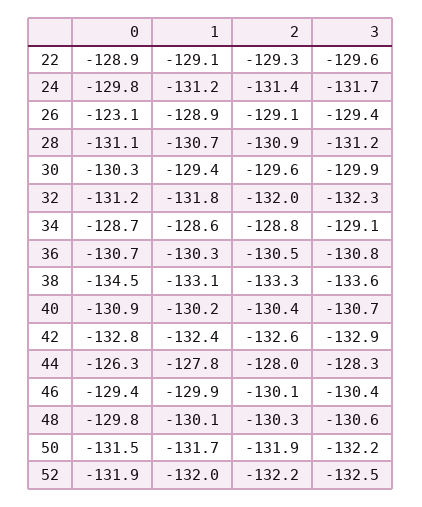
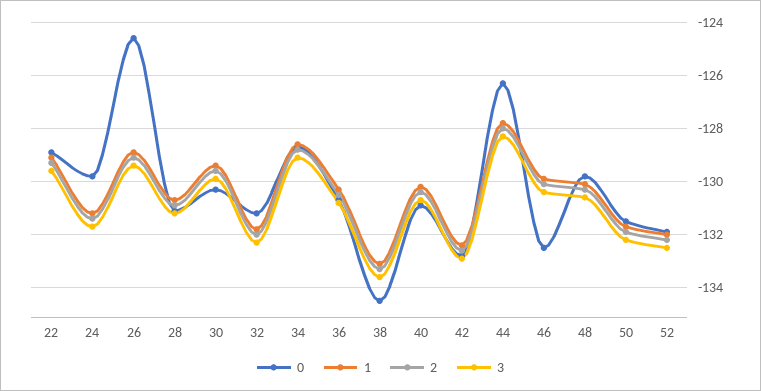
0, 26: -123.1 -> -124.5
0, 46: -129.4 -> -132.5

